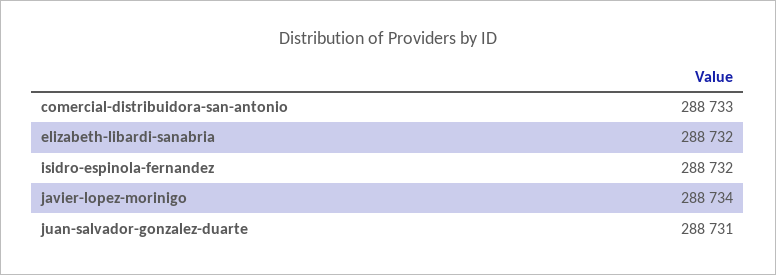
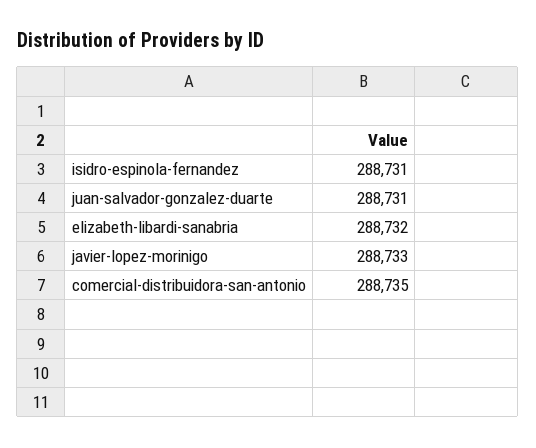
comercial-distribuidora-san-antonio: 288733 -> 288735
isidro-espinola-fernandez: 288732 -> 288731
javier-lopez-morinigo: 288734 -> 288733

